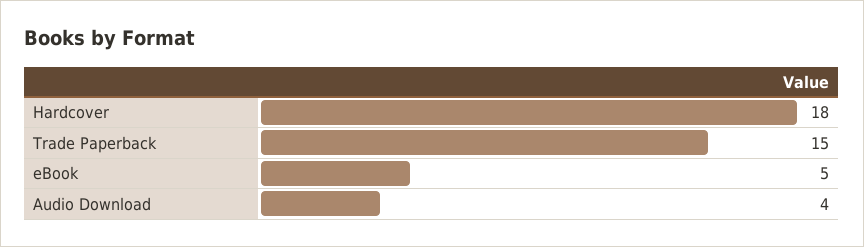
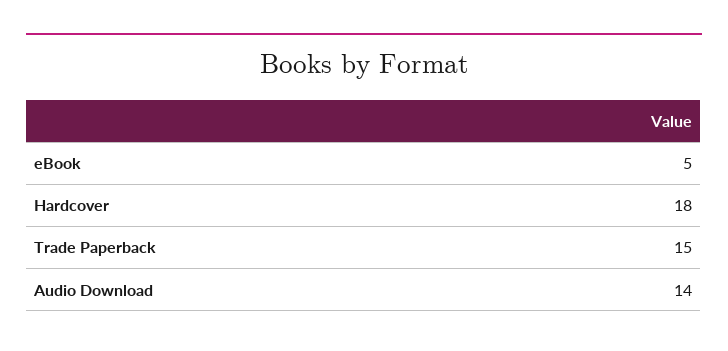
Audio Download: 4 -> 14

